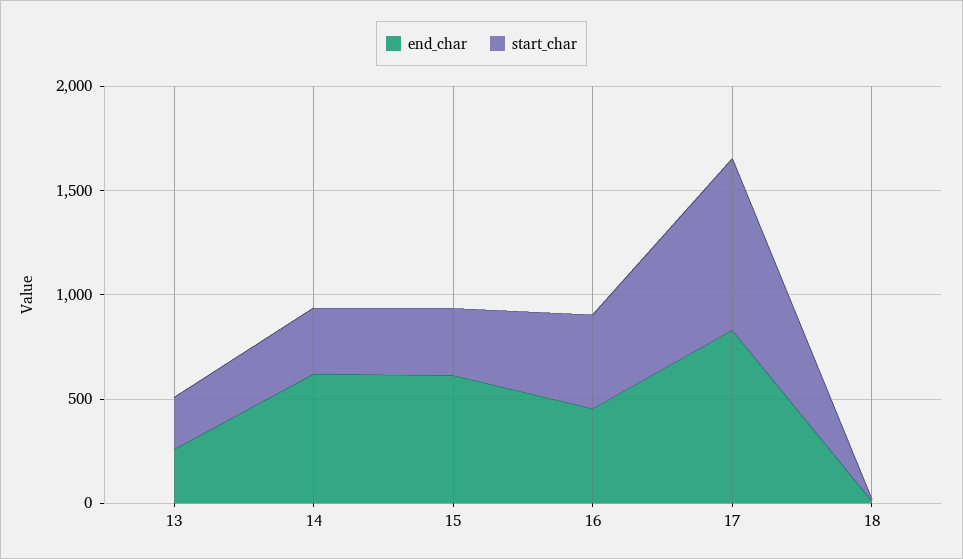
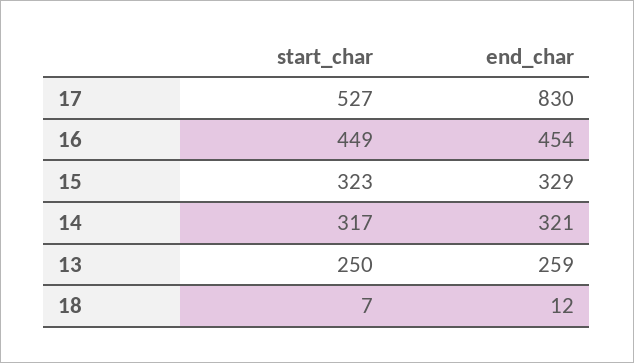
end_char, 14: 600 -> 321
end_char, 15: 600 -> 329
start_char, 17: 800 -> 527

